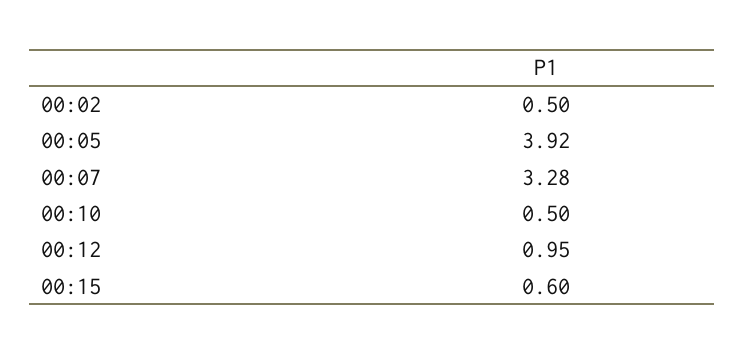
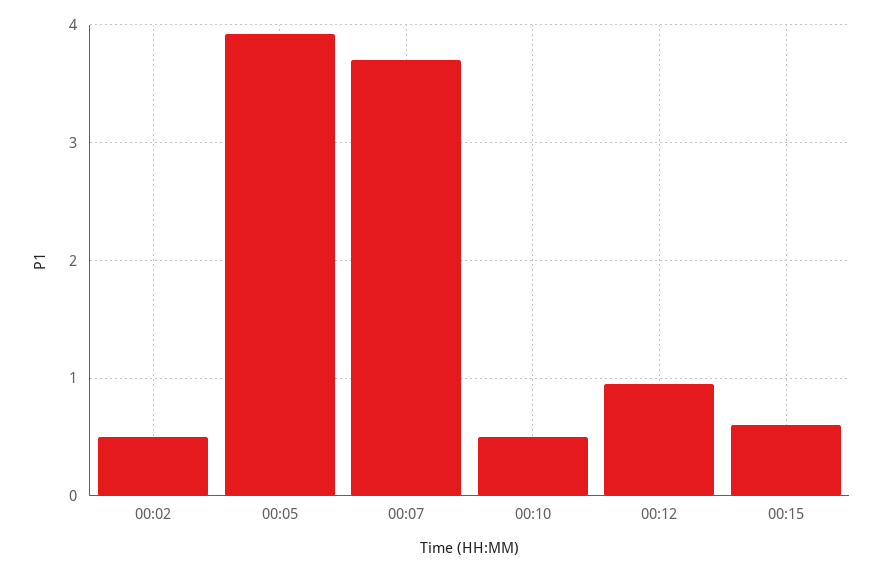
00:07: 3.28 -> 3.7

